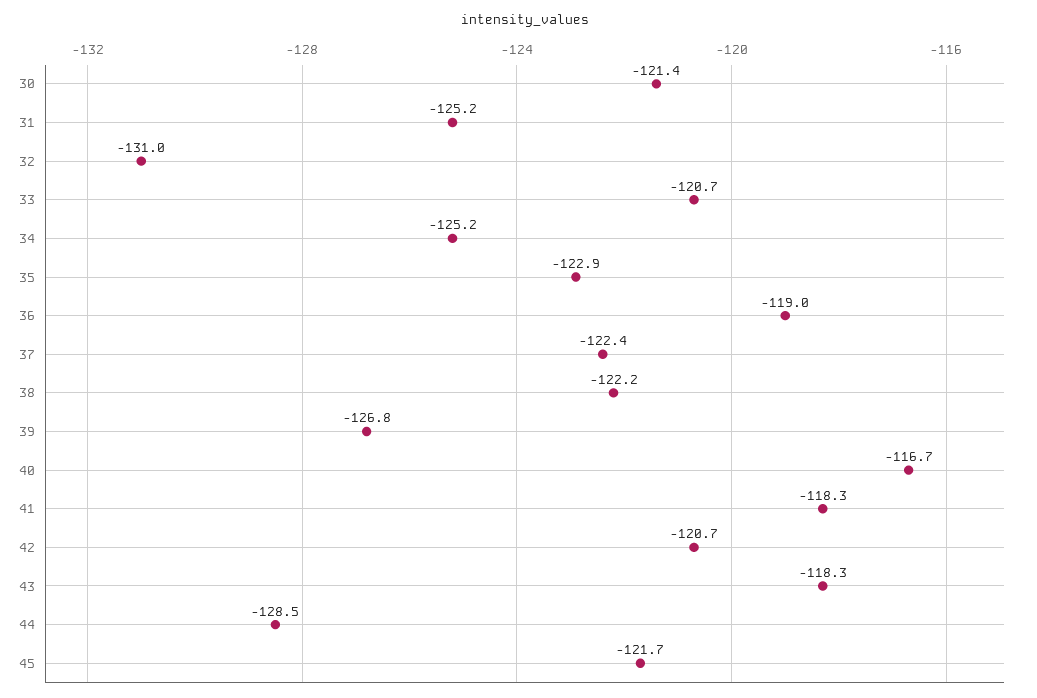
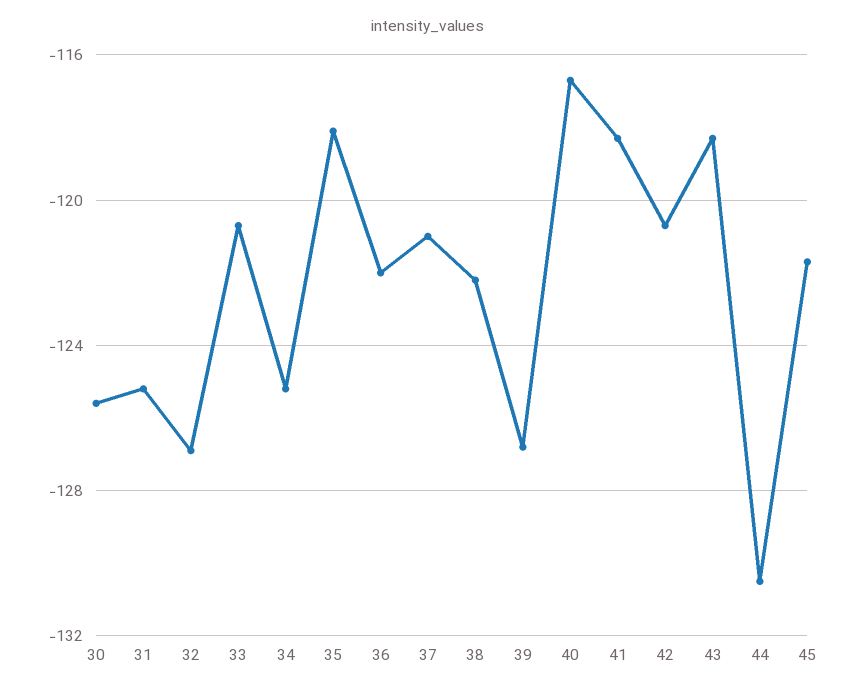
30: -121.4 -> -125.5
32: -131 -> -127
35: -122.9 -> -118
36: -119 -> -122
37: -122.4 -> -121
44: -128.5 -> -130.5

